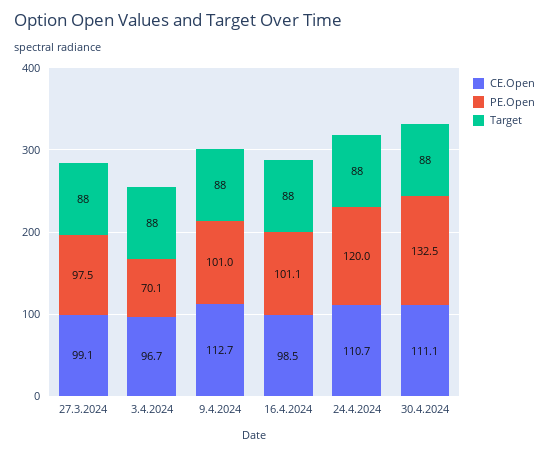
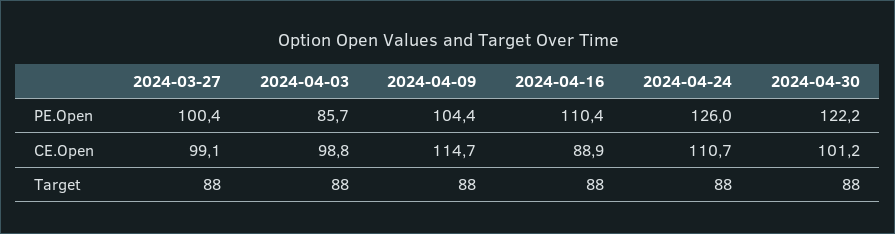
PE.Open, 27.3.2024: 97.5 -> 100.4
CE.Open, 3.4.2024: 96.7 -> 98.8
PE.Open, 3.4.2024: 70.1 -> 85.7
CE.Open, 9.4.2024: 112.7 -> 114.7
PE.Open, 9.4.2024: 101 -> 104.4
CE.Open, 16.4.2024: 98.5 -> 88.9
PE.Open, 16.4.2024: 101.1 -> 110.4
PE.Open, 24.4.2024: 120 -> 126
CE.Open, 30.4.2024: 111.1 -> 101.2
PE.Open, 30.4.2024: 132.5 -> 122.2

